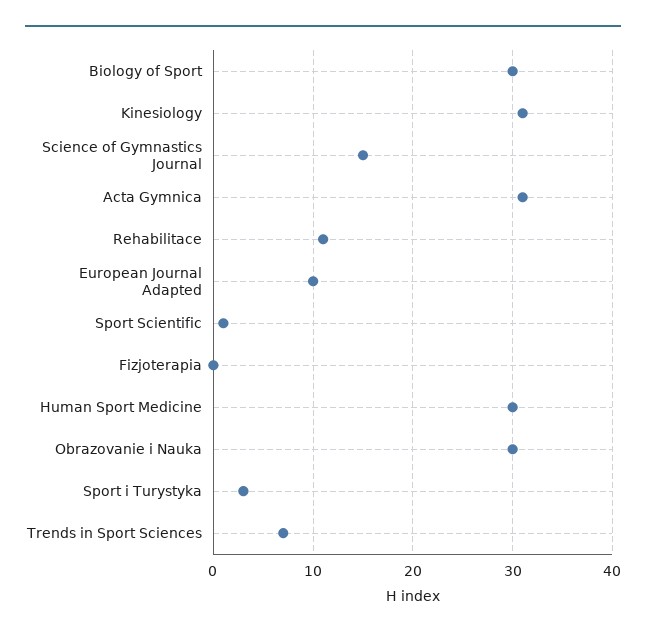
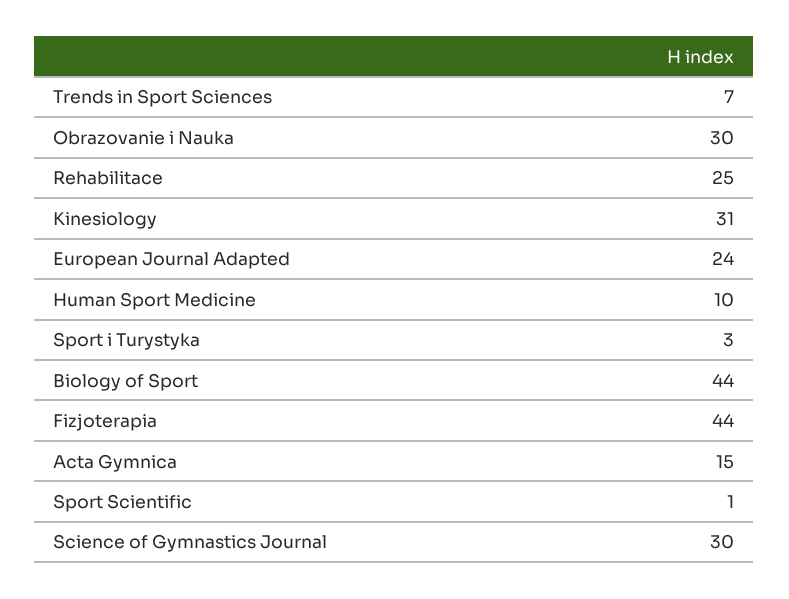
Biology of Sport: 30 -> 44
Science of Gymnastics Journal: 15 -> 30
Acta Gymnica: 31 -> 15
Rehabilitace: 11 -> 25
European Journal Adapted: 10 -> 24
Fizjoterapia: 0 -> 44
Human Sport Medicine: 30 -> 10

